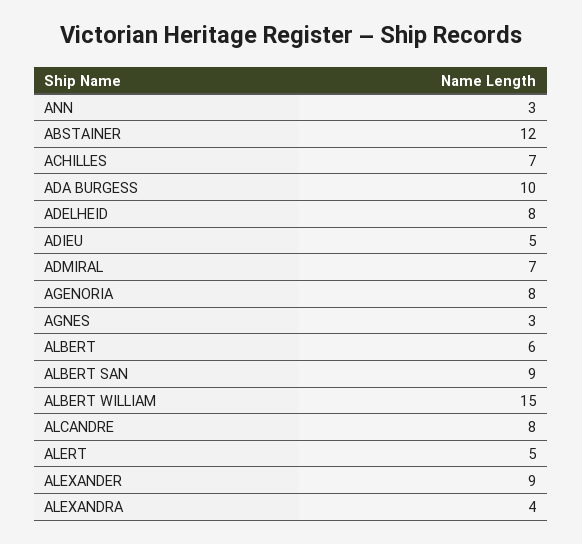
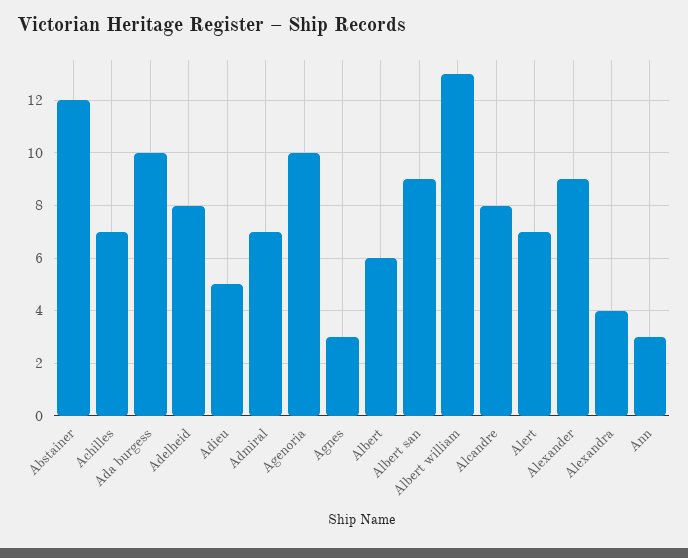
AGENORIA: 8 -> 10
ALBERT WILLIAM: 15 -> 13
ALERT: 5 -> 7

